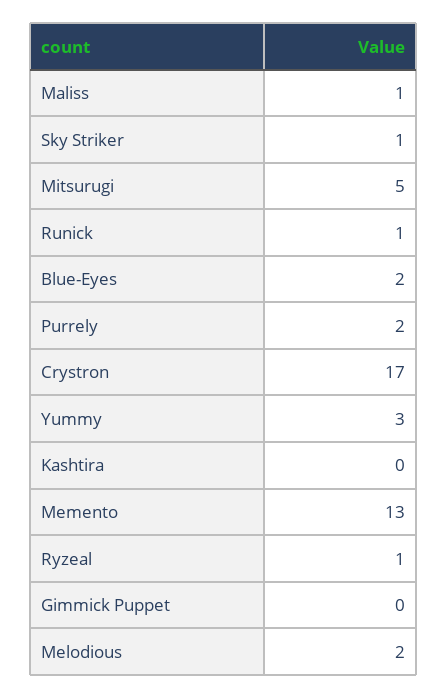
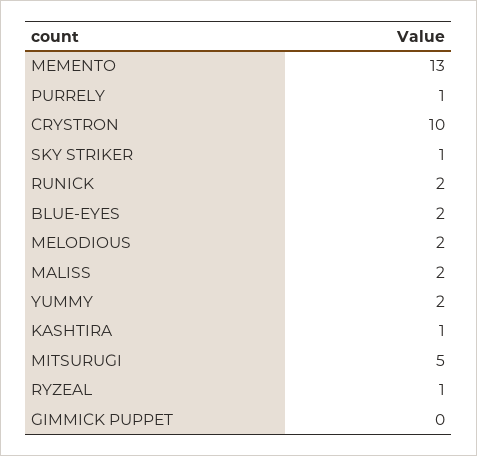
Maliss: 1 -> 2
Runick: 1 -> 2
Purrely: 2 -> 1
Crystron: 17 -> 10
Yummy: 3 -> 2
Kashtira: 0 -> 1

